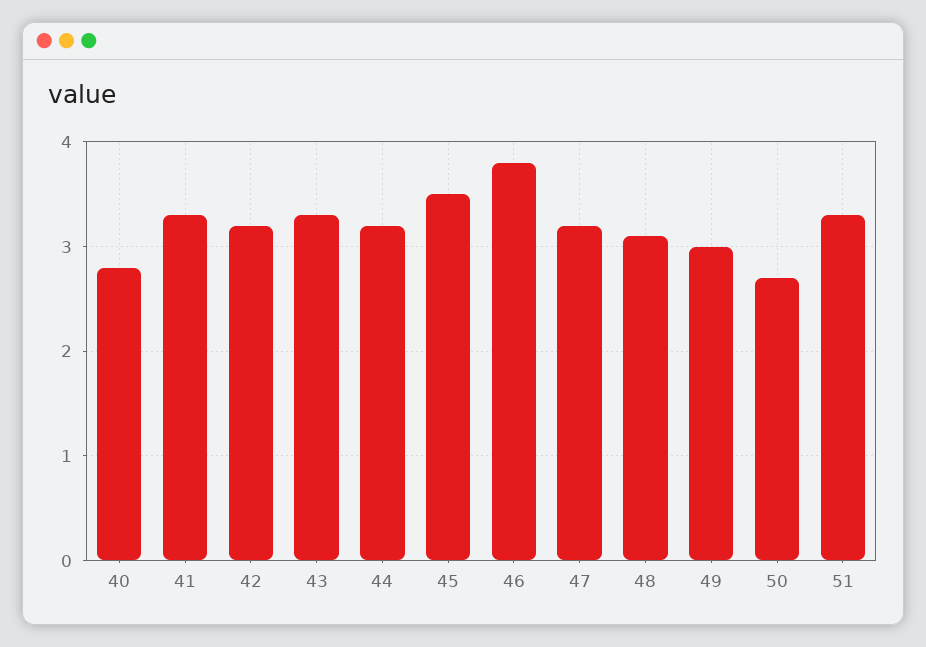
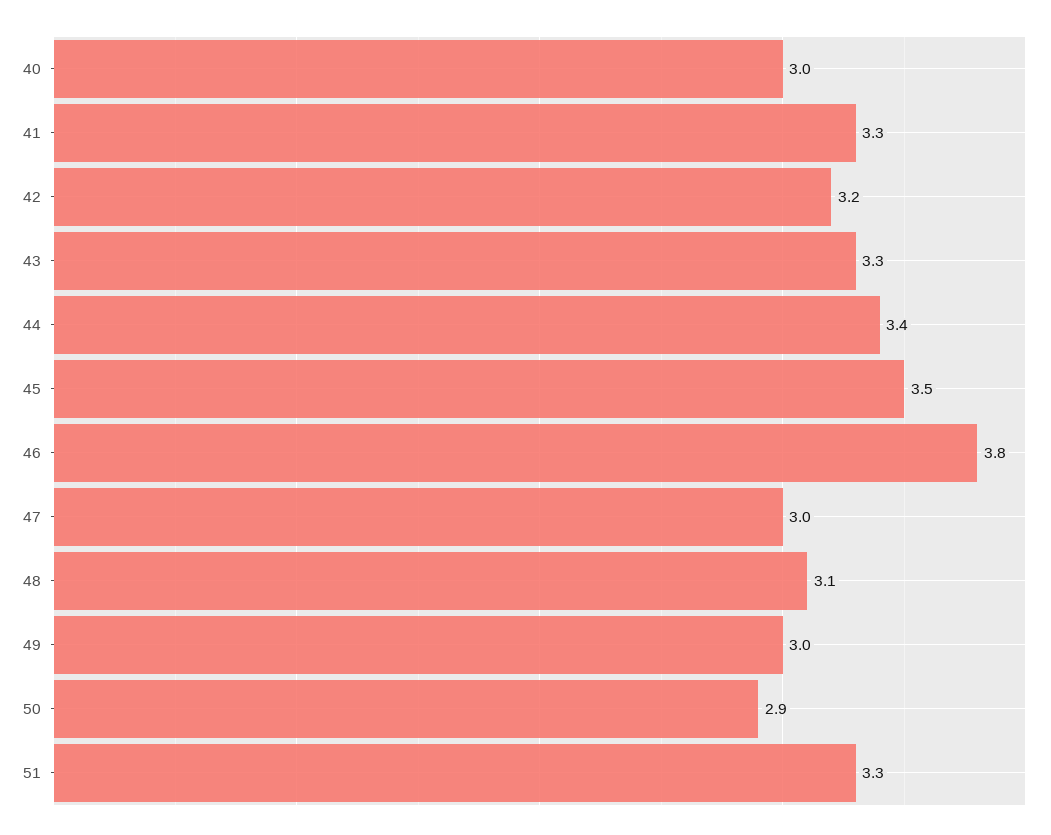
40: 2.8 -> 3
44: 3.2 -> 3.4
47: 3.2 -> 3
50: 2.7 -> 2.9

